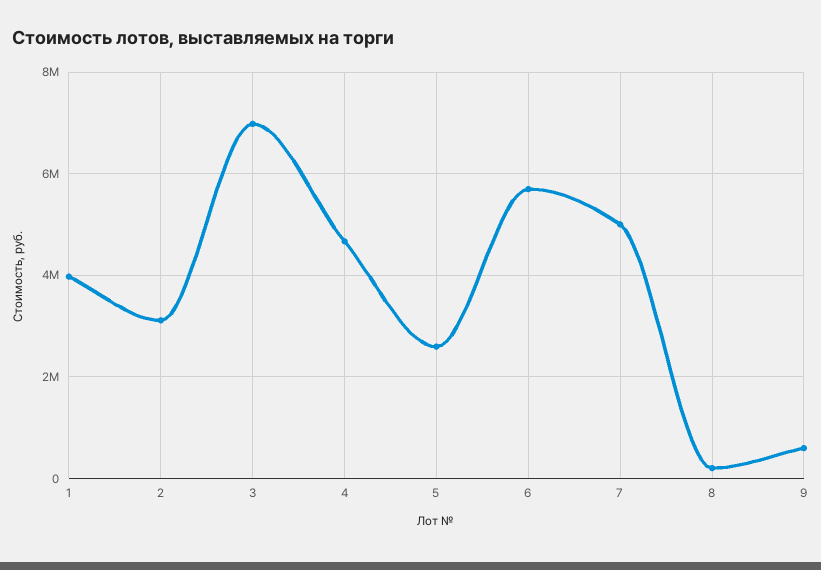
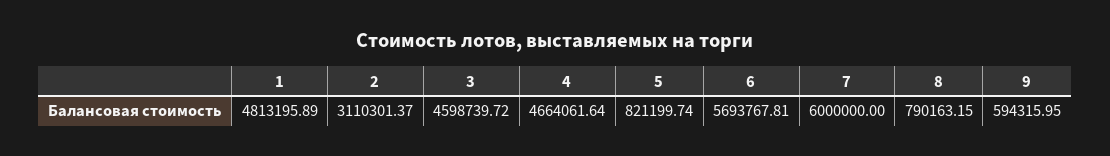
1: 4000000 -> 4813195.89
3: 7000000 -> 4598739.72
5: 2600000 -> 821199.74
7: 5000000 -> 6000000
8: 200000 -> 790163.15

